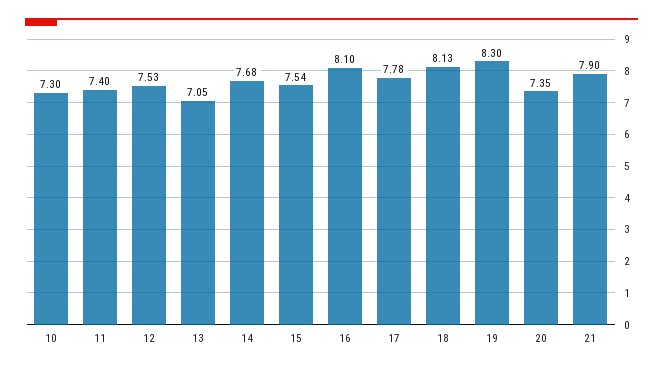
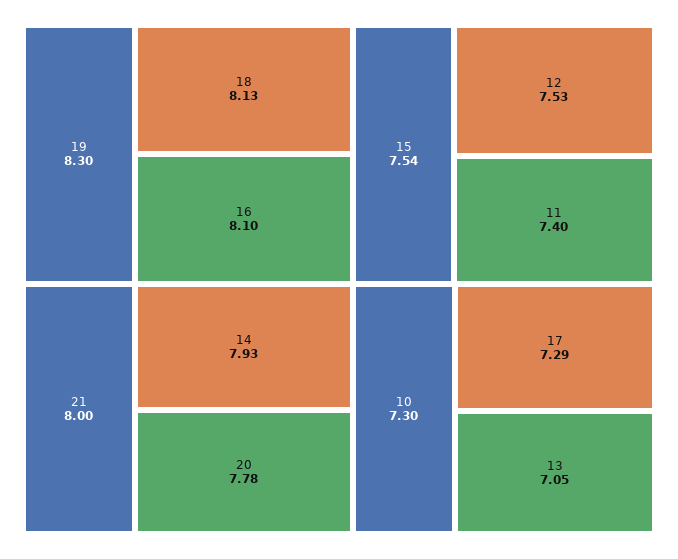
14: 7.68 -> 7.93
17: 7.78 -> 7.29
20: 7.35 -> 7.78
21: 7.9 -> 8

